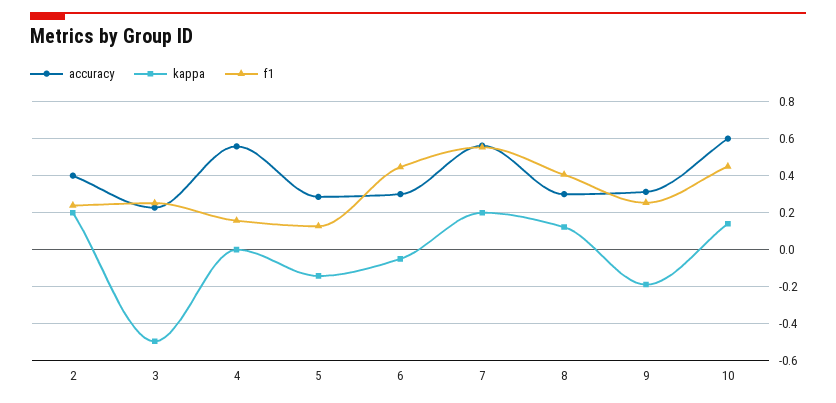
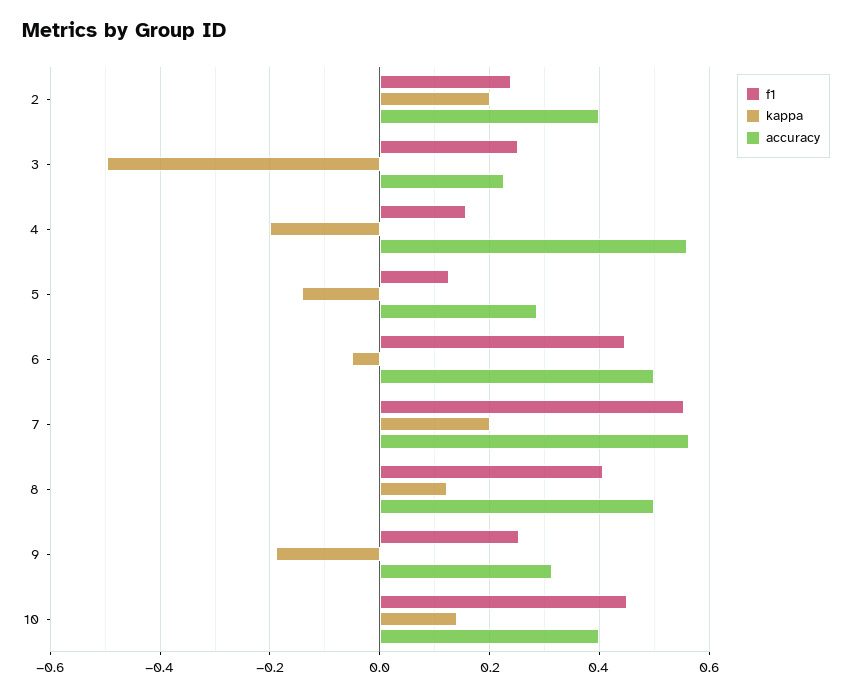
kappa, 4: 0 -> -0.2
accuracy, 6: 0.3 -> 0.5
accuracy, 8: 0.3 -> 0.5
accuracy, 10: 0.6 -> 0.4

